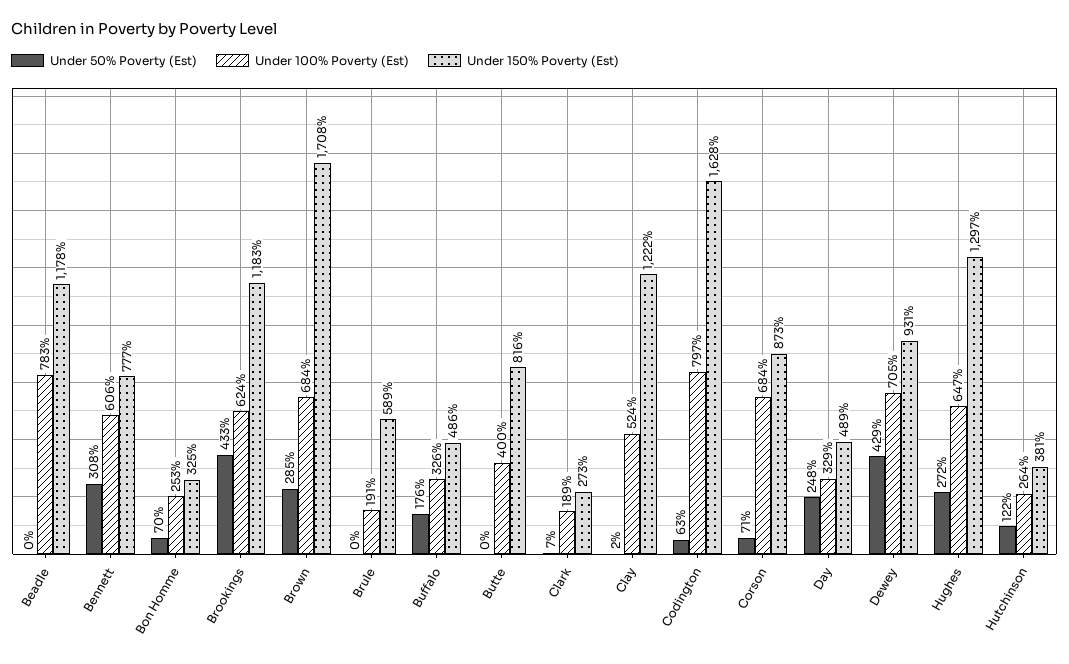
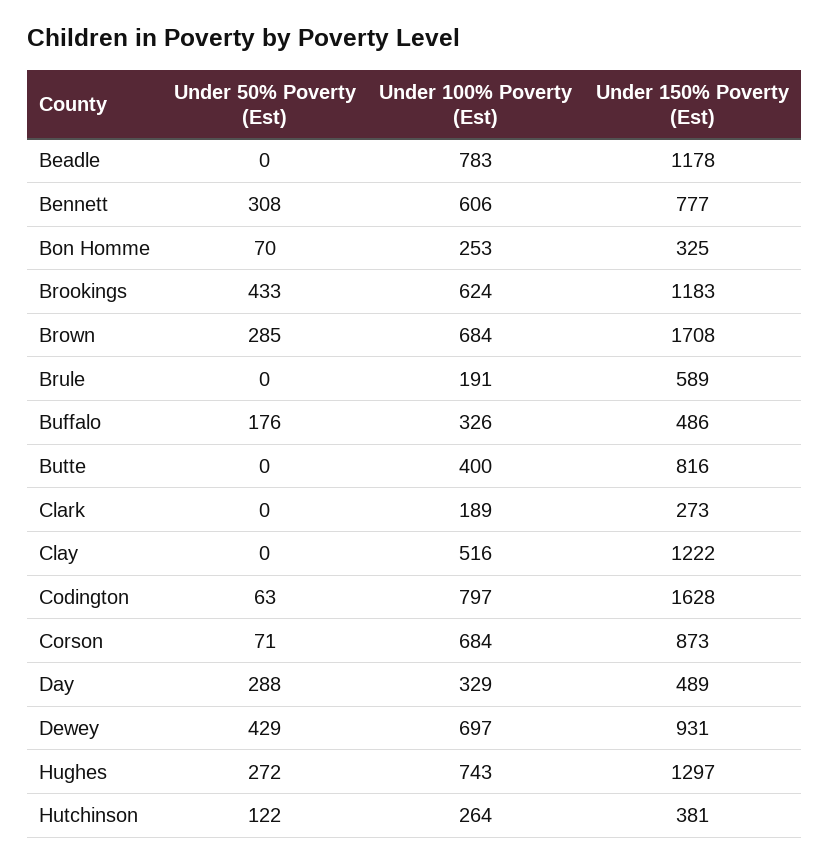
Under 50% Poverty (Est), Clark: 7 -> 0
Under 50% Poverty (Est), Clay: 2 -> 0
Under 100% Poverty (Est), Clay: 524 -> 516
Under 50% Poverty (Est), Day: 248 -> 288
Under 100% Poverty (Est), Dewey: 705 -> 697
Under 100% Poverty (Est), Hughes: 647 -> 743

